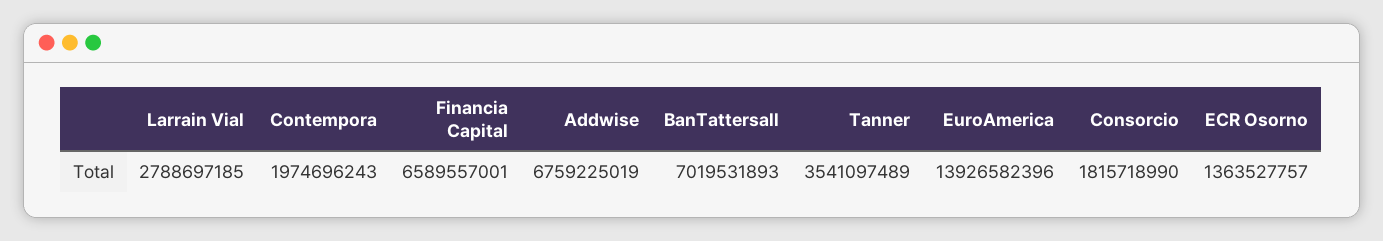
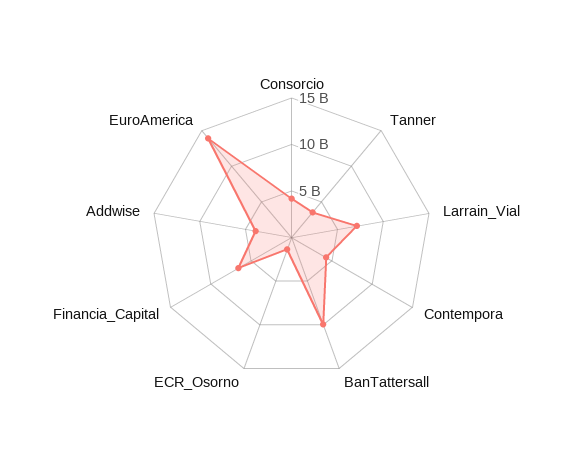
Larrain Vial: 2788697185 -> 7000000000
Contempora: 1974696243 -> 4000000000
Addwise: 6759225019 -> 4000000000
BanTattersall: 7019531893 -> 10000000000
Consorcio: 1815718990 -> 4000000000

